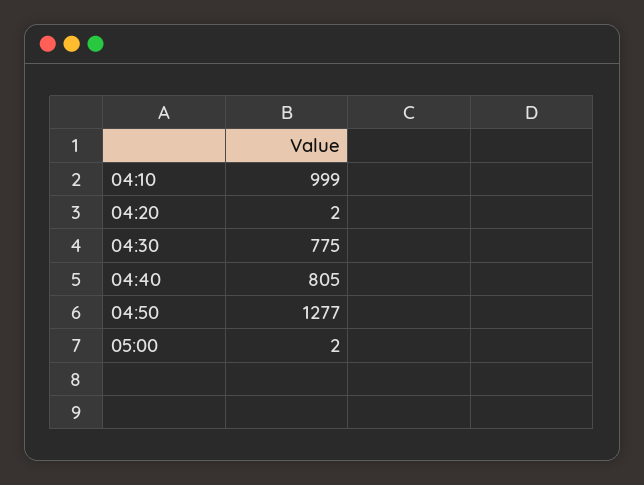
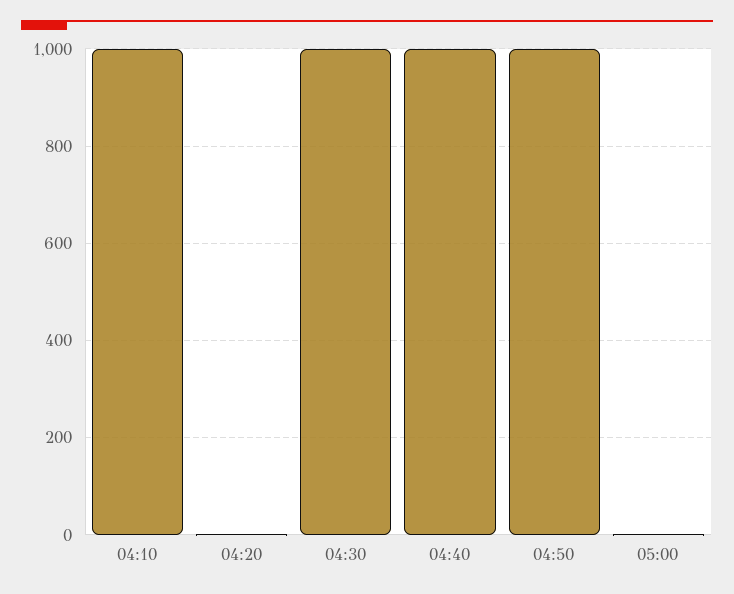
04:30: 775 -> 1000
04:40: 805 -> 1000
04:50: 1277 -> 1000

